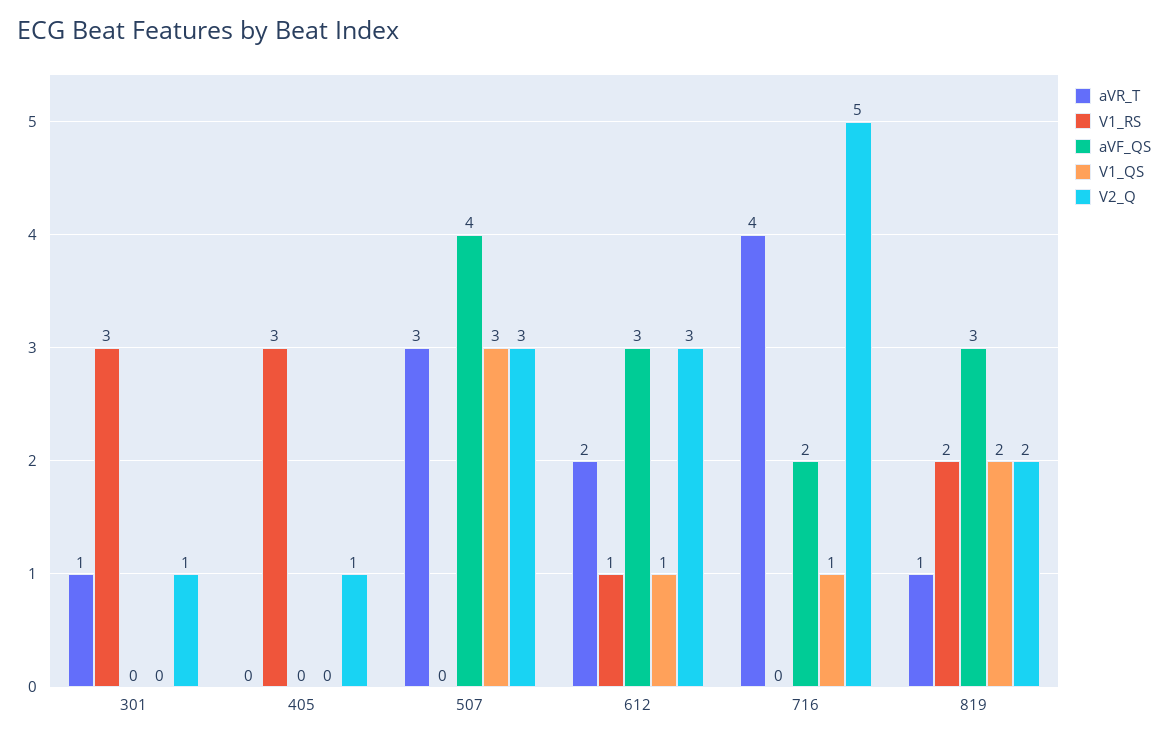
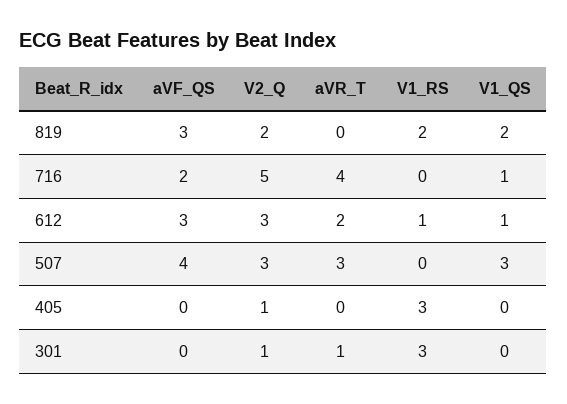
aVR_T, 819: 1 -> 0

